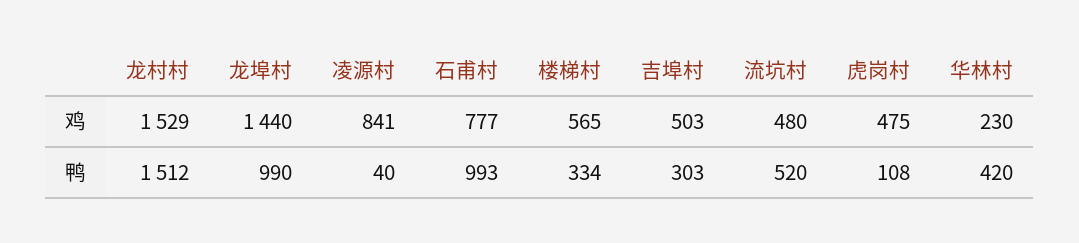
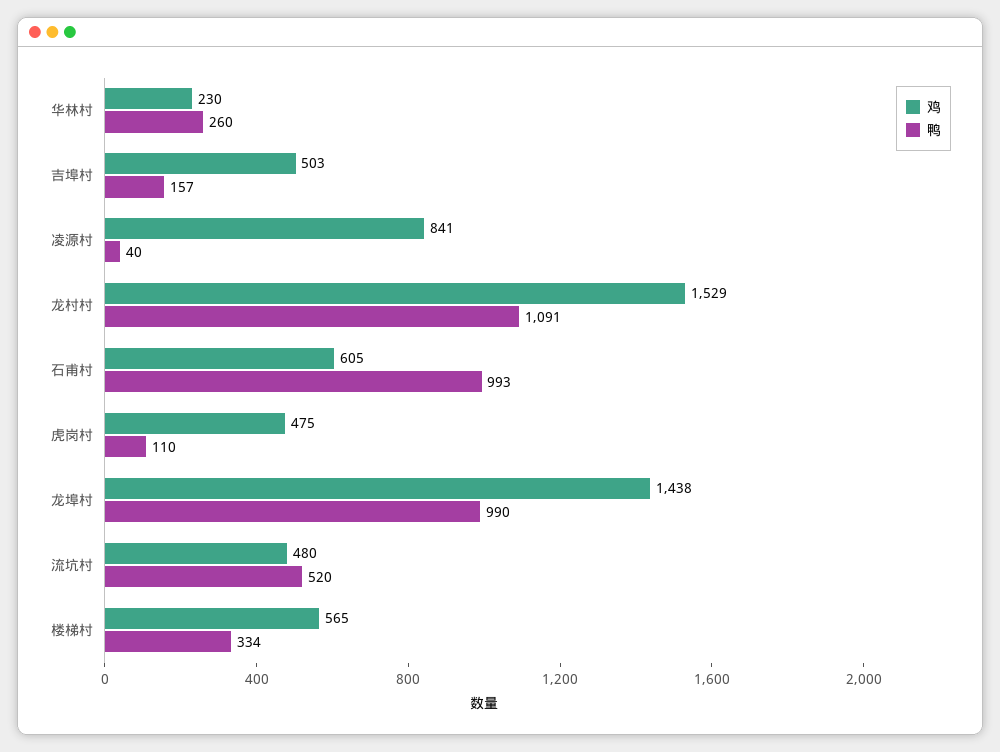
鸡, 龙埠村: 1440 -> 1438
鸡, 石甫村: 777 -> 605
鸭, 龙村村: 1512 -> 1091
鸭, 吉埠村: 303 -> 157
鸭, 虎岗村: 108 -> 110
鸭, 华林村: 420 -> 260

